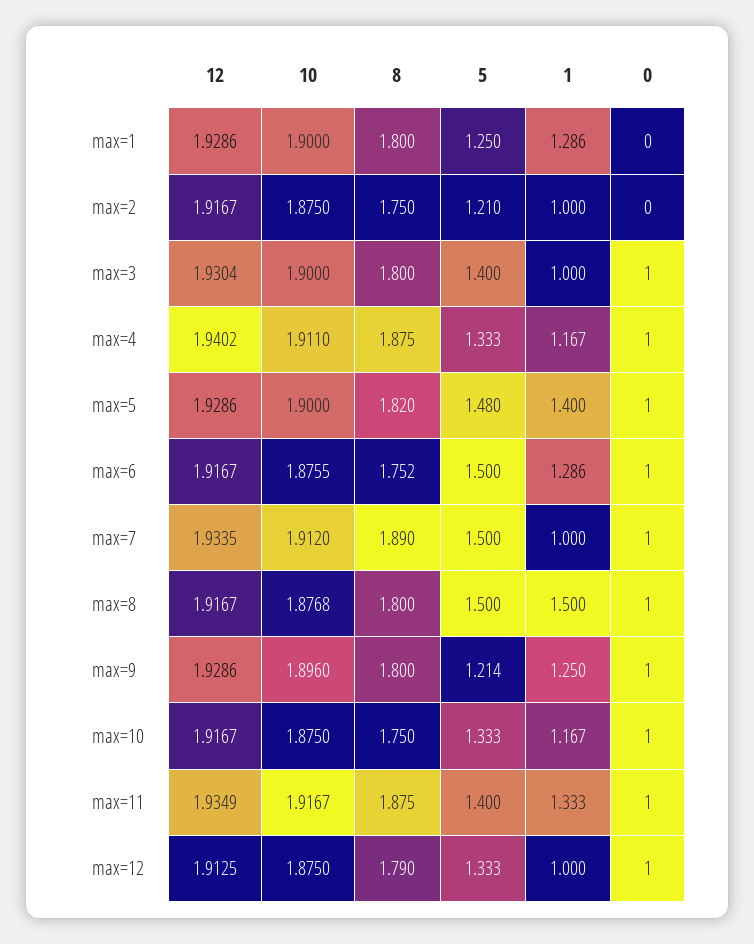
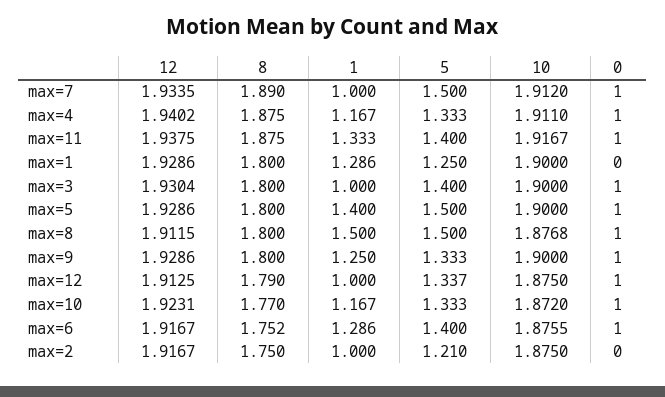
8, max=5: 1.82 -> 1.8
5, max=5: 1.48 -> 1.5
5, max=6: 1.5 -> 1.4
12, max=8: 1.9167 -> 1.9115
10, max=9: 1.896 -> 1.9
5, max=9: 1.214 -> 1.333
12, max=10: 1.9167 -> 1.9231
10, max=10: 1.875 -> 1.872
8, max=10: 1.75 -> 1.77
12, max=11: 1.9349 -> 1.9375
5, max=12: 1.333 -> 1.337

